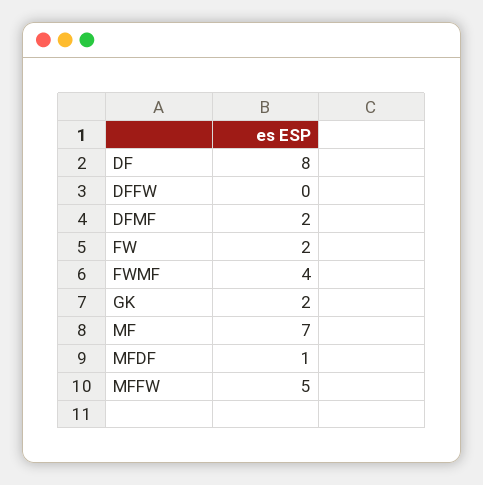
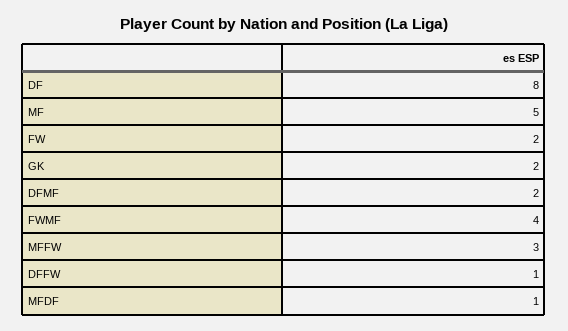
DFFW: 0 -> 1
MF: 7 -> 5
MFFW: 5 -> 3

